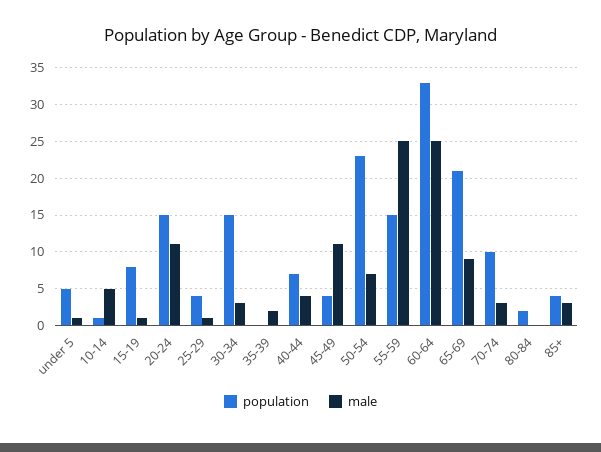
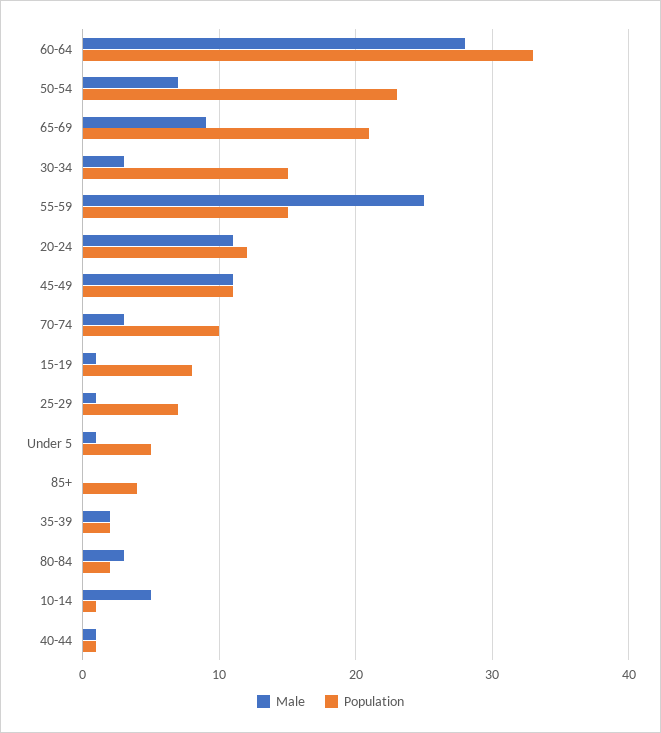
population, 20-24: 15 -> 12
population, 25-29: 4 -> 7
population, 35-39: 0 -> 2
population, 40-44: 7 -> 1
male, 40-44: 4 -> 1
population, 45-49: 4 -> 11
male, 60-64: 25 -> 28
male, 80-84: 0 -> 3
male, 85+: 3 -> 0

